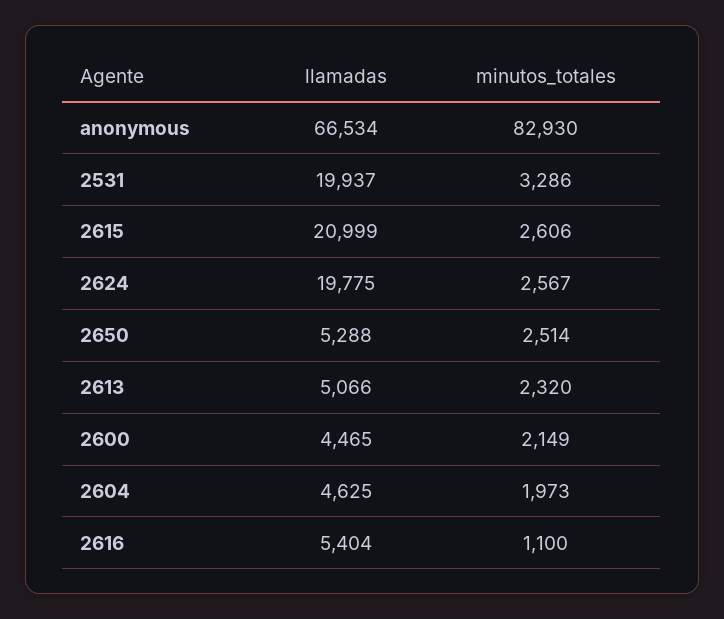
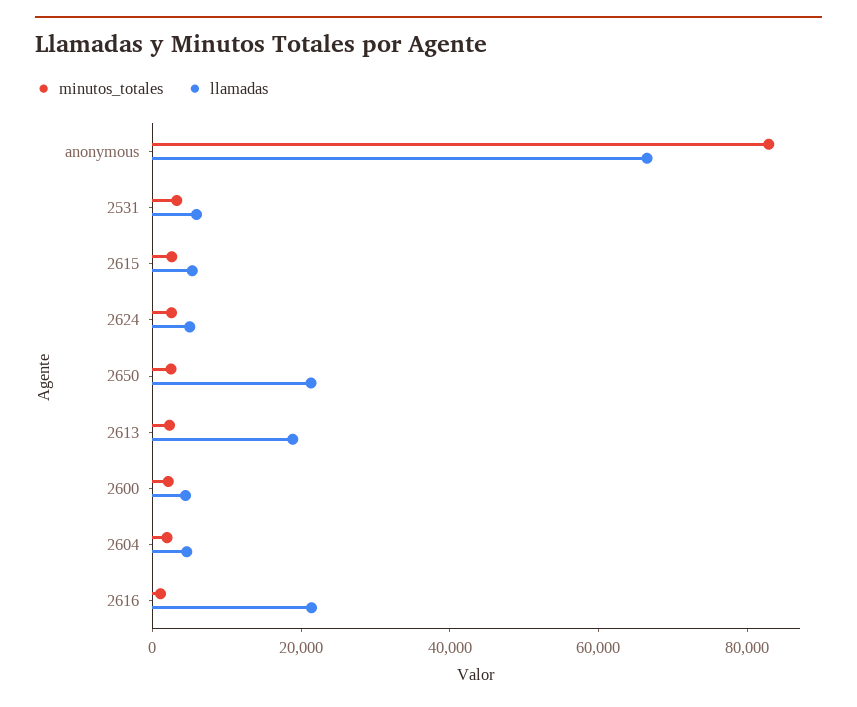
llamadas, 2531: 19937 -> 5000
llamadas, 2615: 20999 -> 5000
llamadas, 2624: 19775 -> 5000
llamadas, 2650: 5288 -> 20000
llamadas, 2613: 5066 -> 20000
llamadas, 2616: 5404 -> 20000

